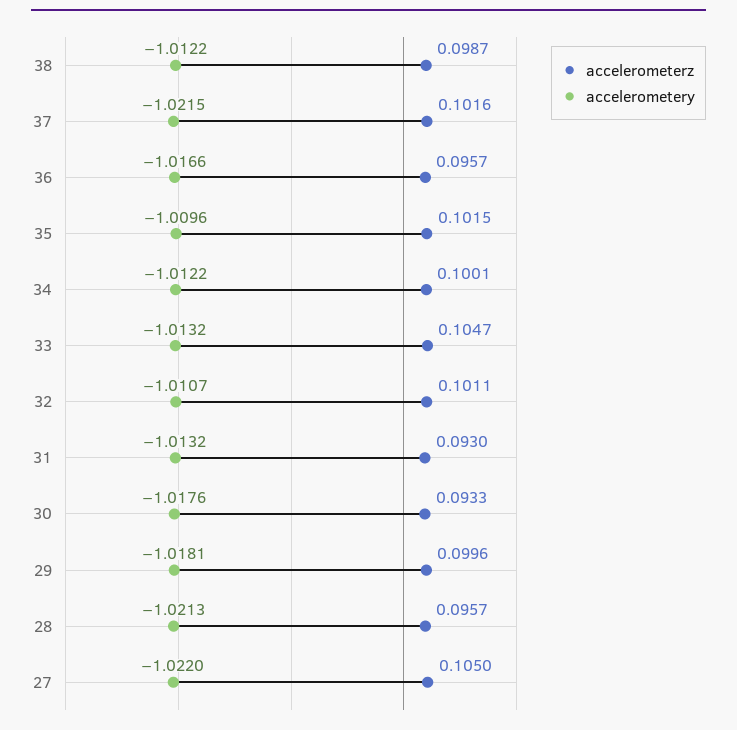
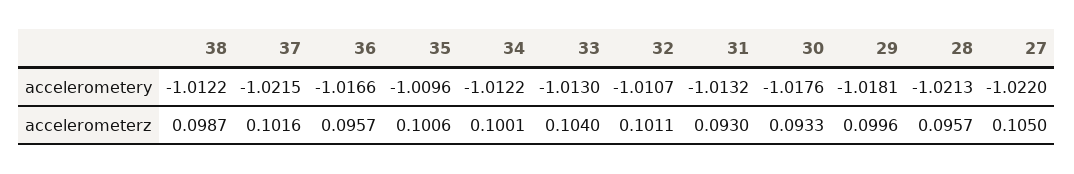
accelerometerz, 35: 0.1015 -> 0.1006
accelerometerz, 33: 0.1047 -> 0.104
accelerometery, 33: -1.0132 -> -1.013

